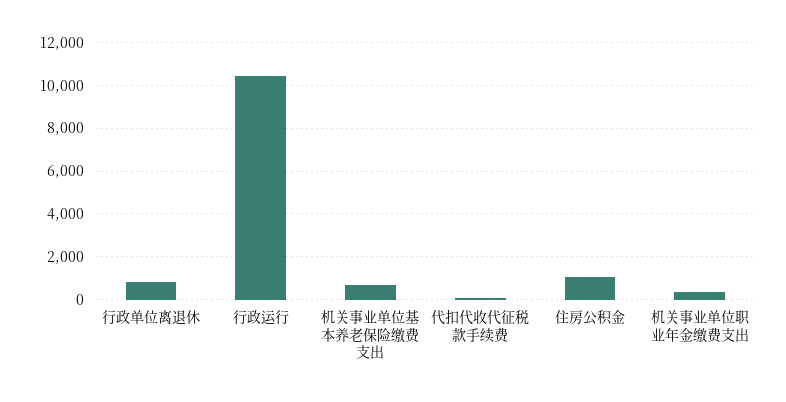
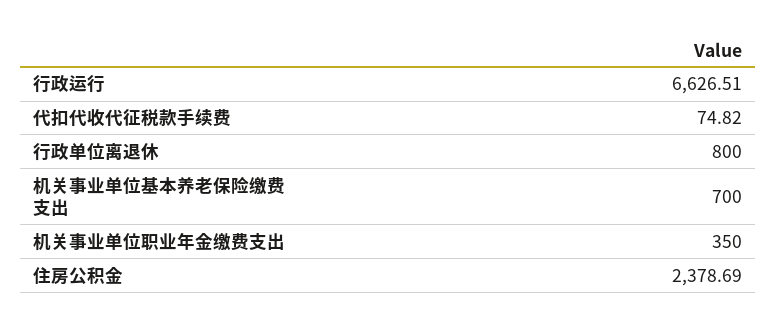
行政运行: 10500 -> 6626.51
住房公积金: 1000 -> 2378.69

